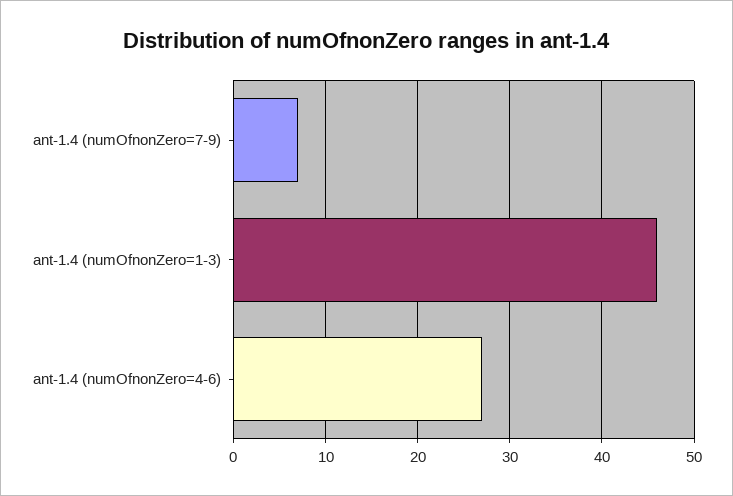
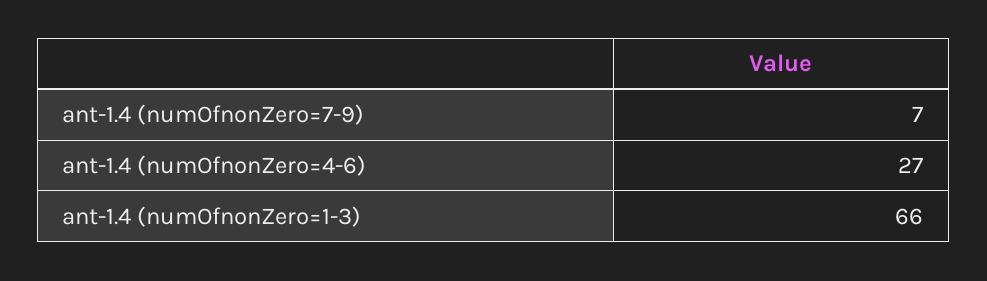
ant-1.4 (numOfnonZero=1-3): 46 -> 66

